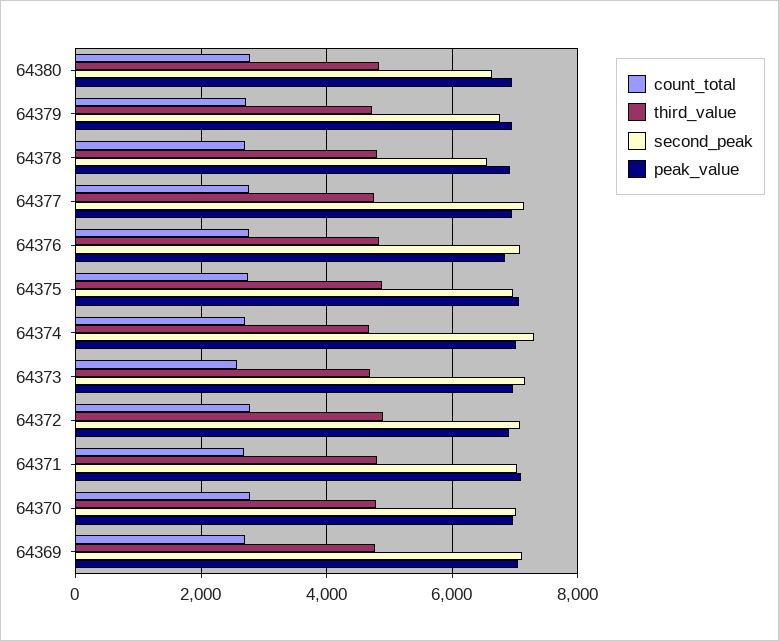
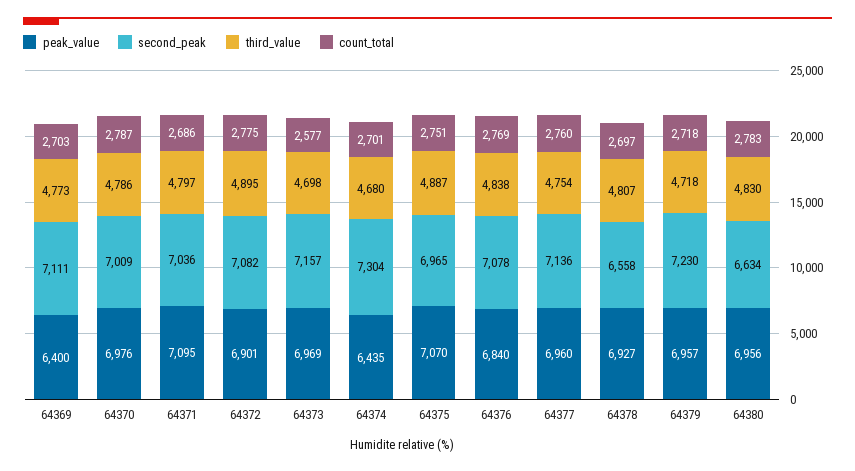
second_peak, 64379: 6800 -> 7230
peak_value, 64374: 7000 -> 6435
peak_value, 64369: 7000 -> 6400

